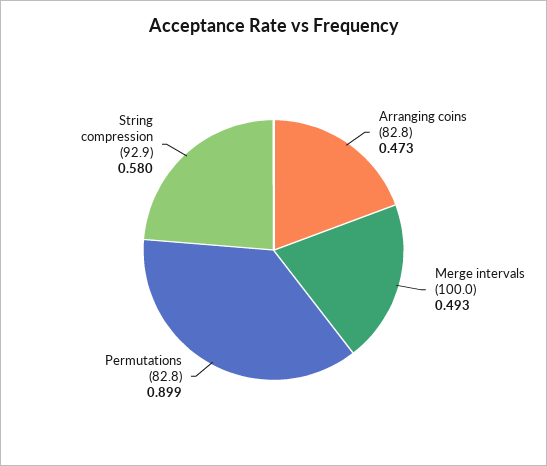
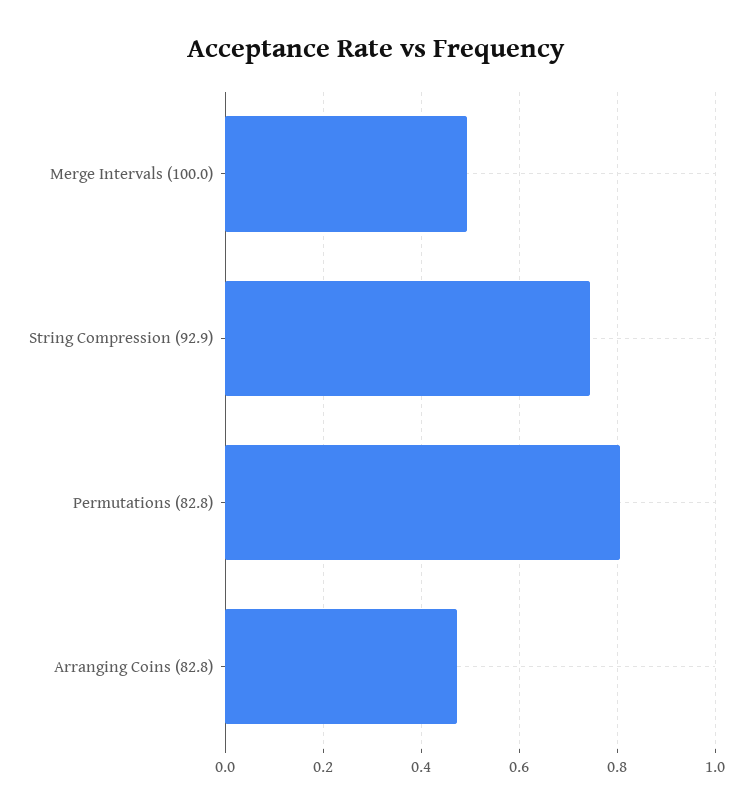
Permutations (82.8): 0.899 -> 0.8
String compression (92.9): 0.58 -> 0.74

